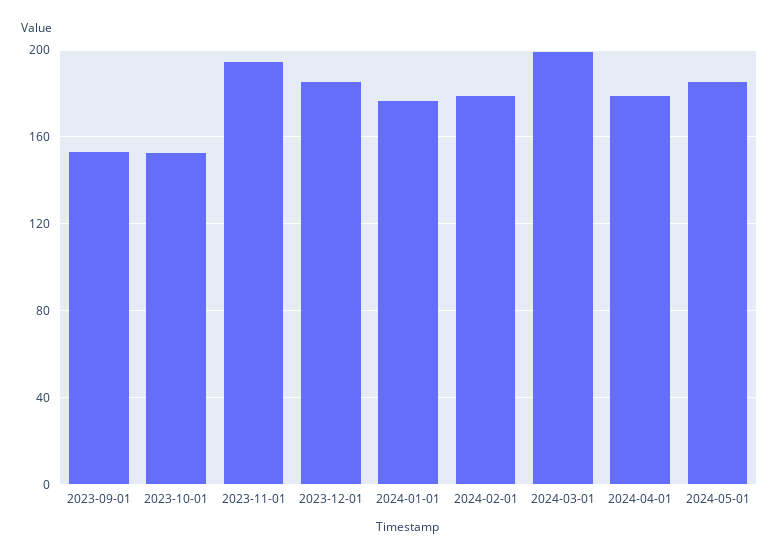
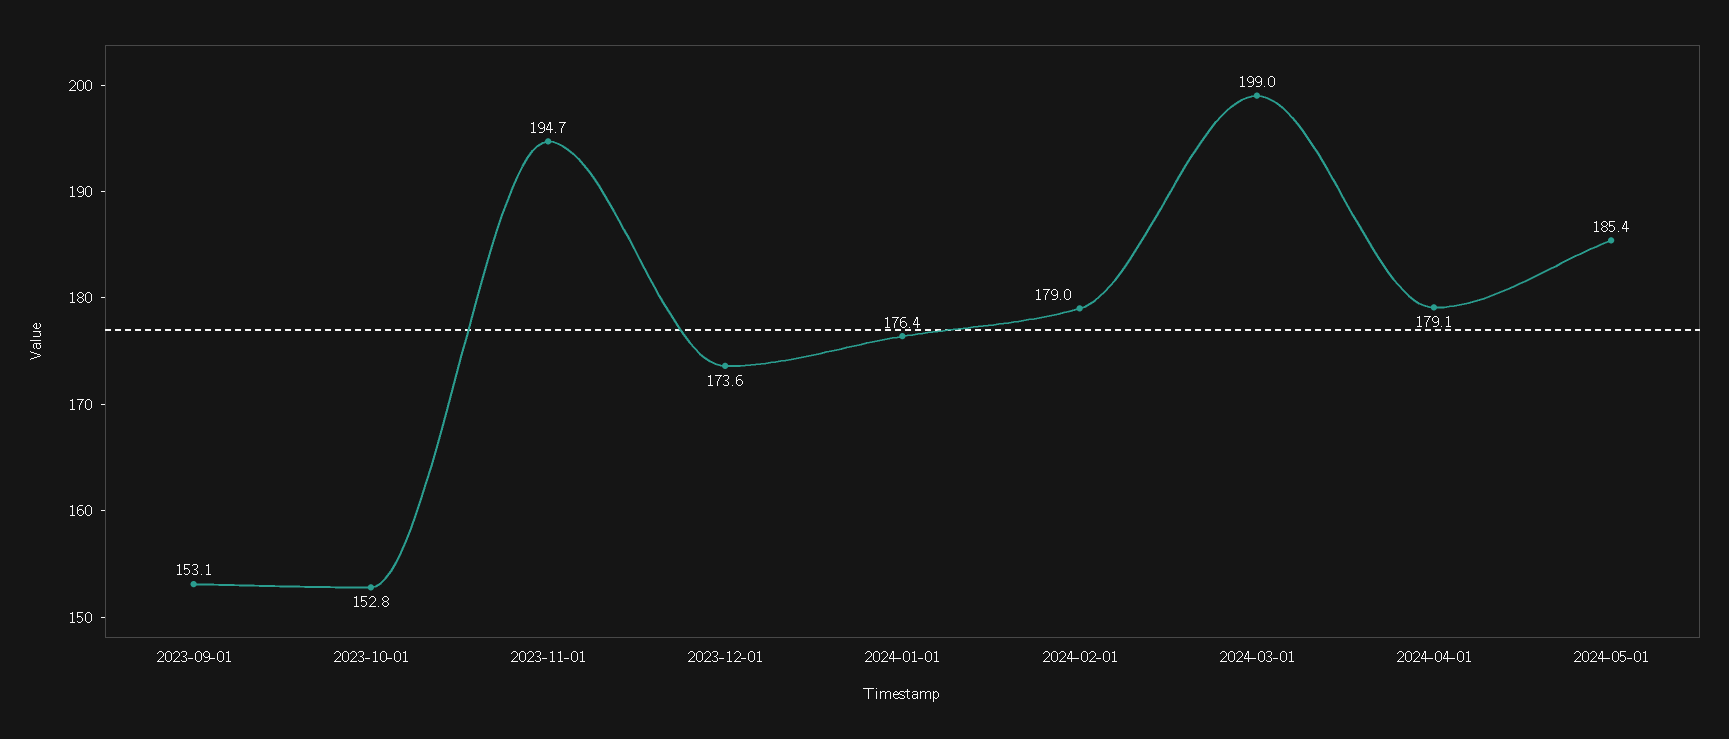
2023-12-01: 185 -> 173.6

